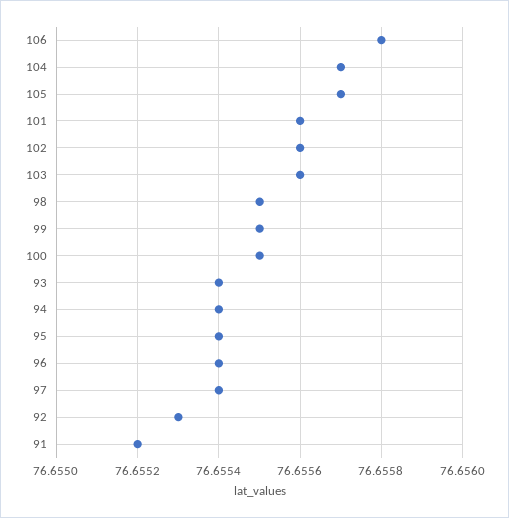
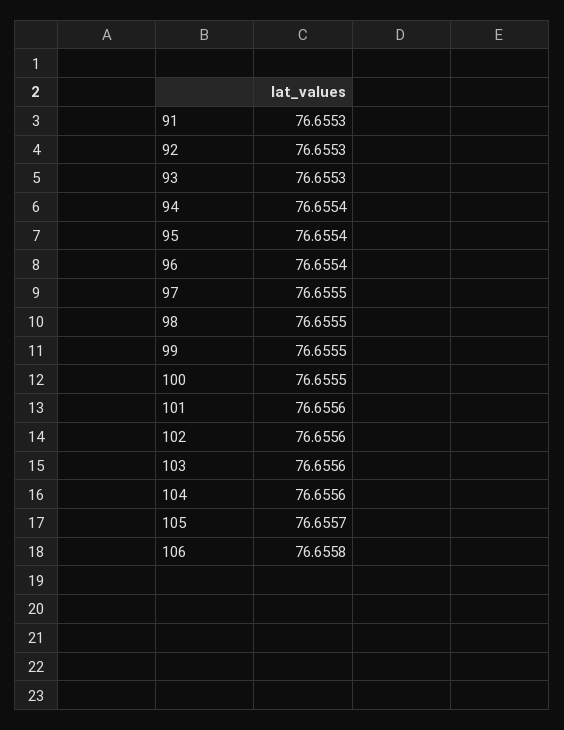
104: 76.6557 -> 76.6556
93: 76.6554 -> 76.6553
97: 76.6554 -> 76.6555
91: 76.6552 -> 76.6553

